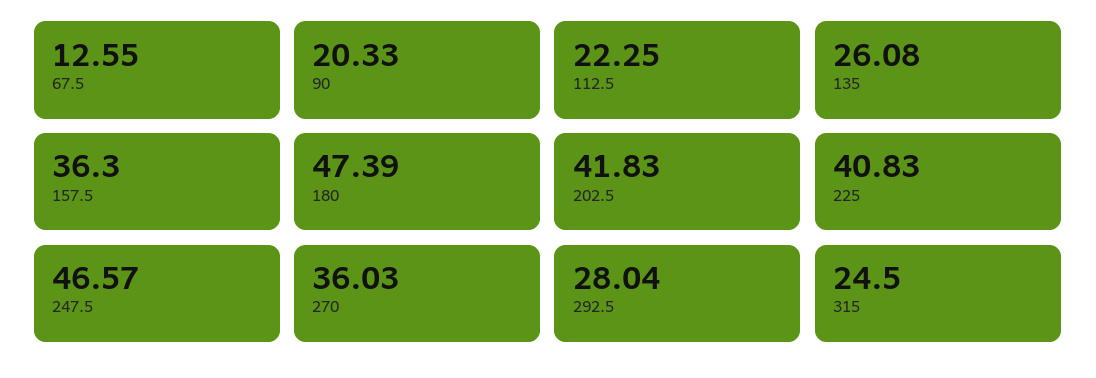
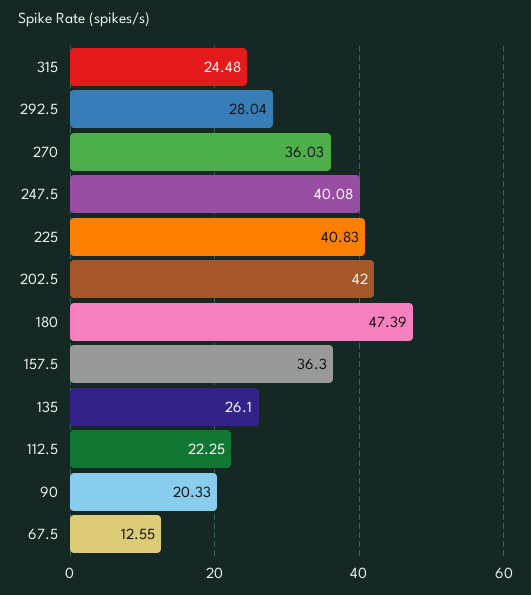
135: 26.08 -> 26.1
202.5: 41.83 -> 42
247.5: 46.57 -> 40.08
315: 24.5 -> 24.48

